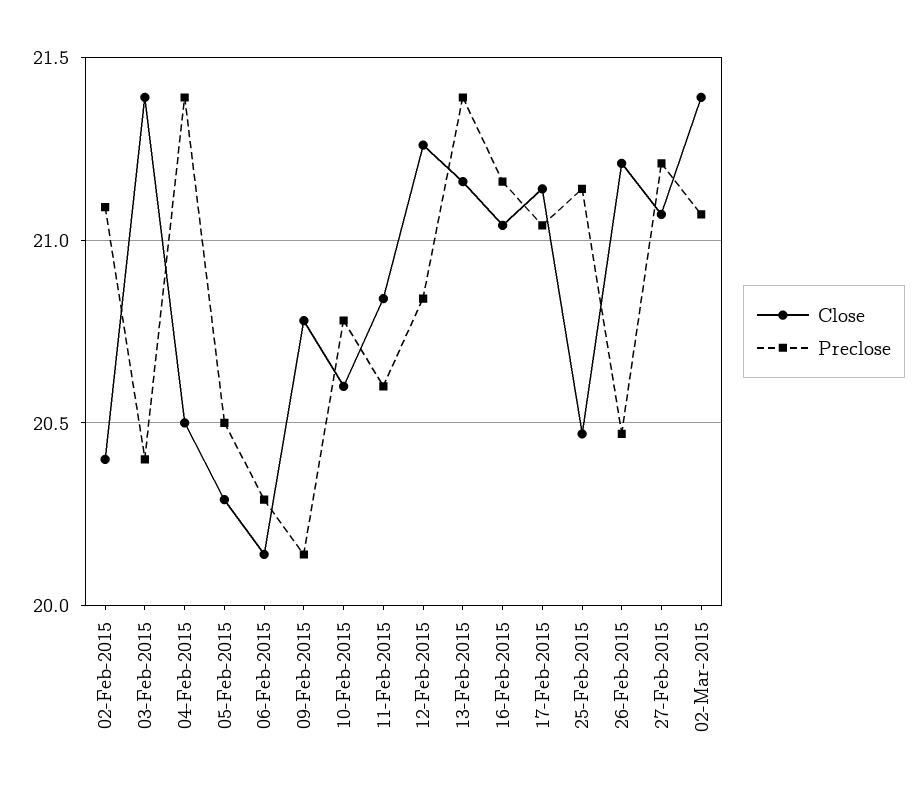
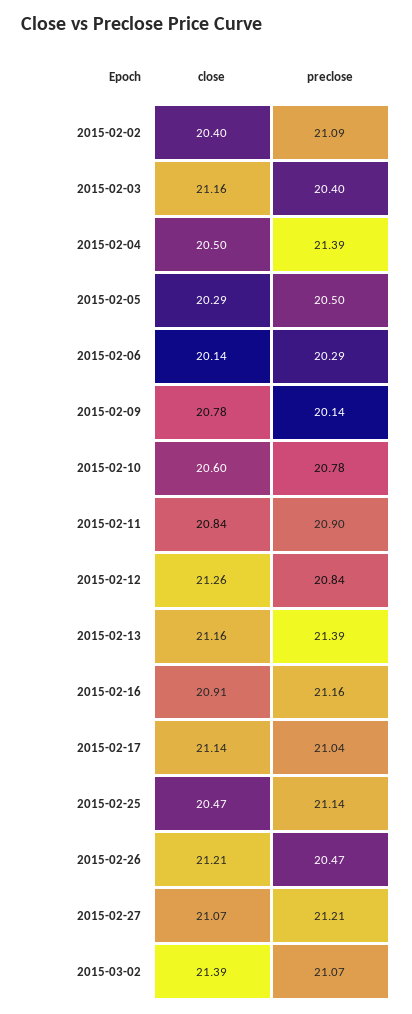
Close, 03-Feb-2015: 21.4 -> 21.16
Preclose, 11-Feb-2015: 20.6 -> 20.9
Close, 16-Feb-2015: 21.05 -> 20.91

